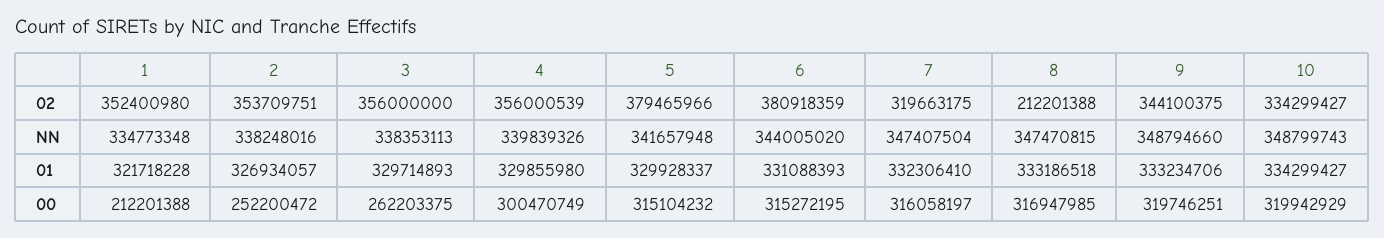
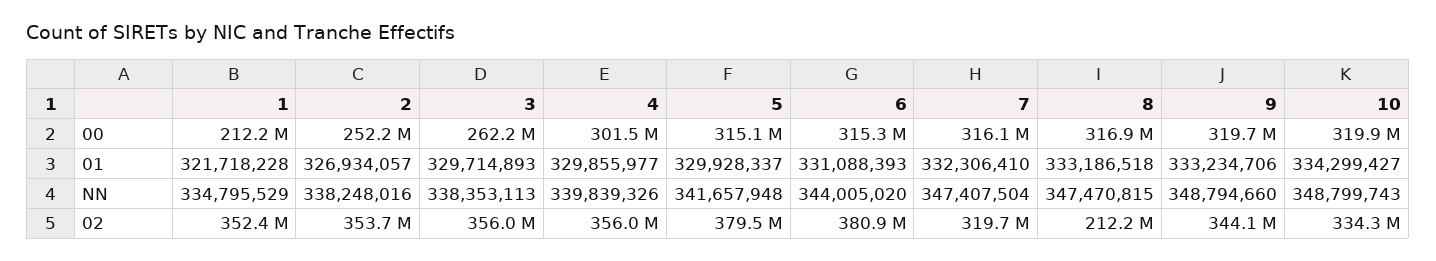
1, NN: 334773348 -> 334795529
4, 01: 329855980 -> 329855977
4, 00: 300470749 -> 301500000

